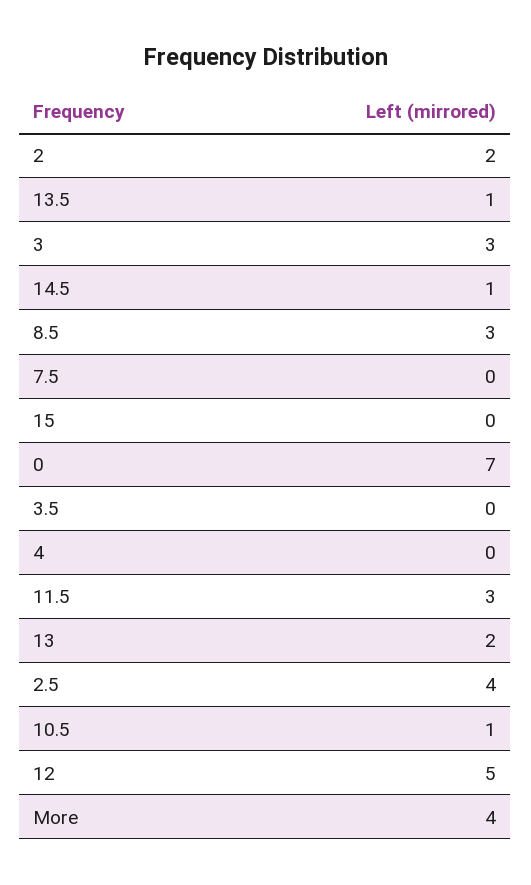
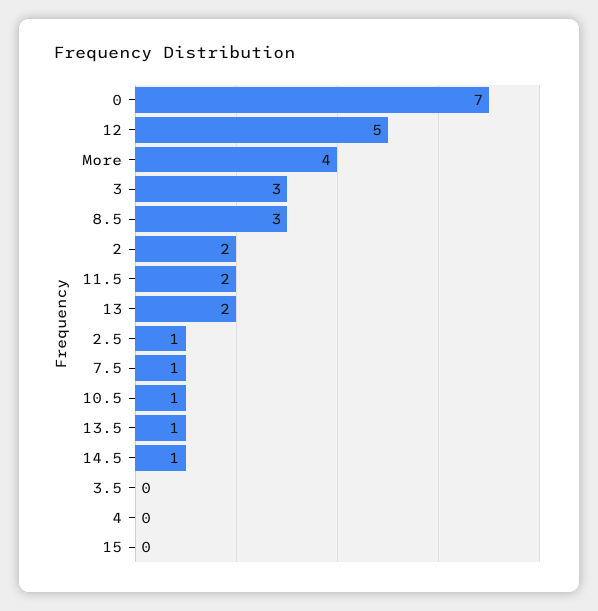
7.5: 0 -> 1
11.5: 3 -> 2
2.5: 4 -> 1

